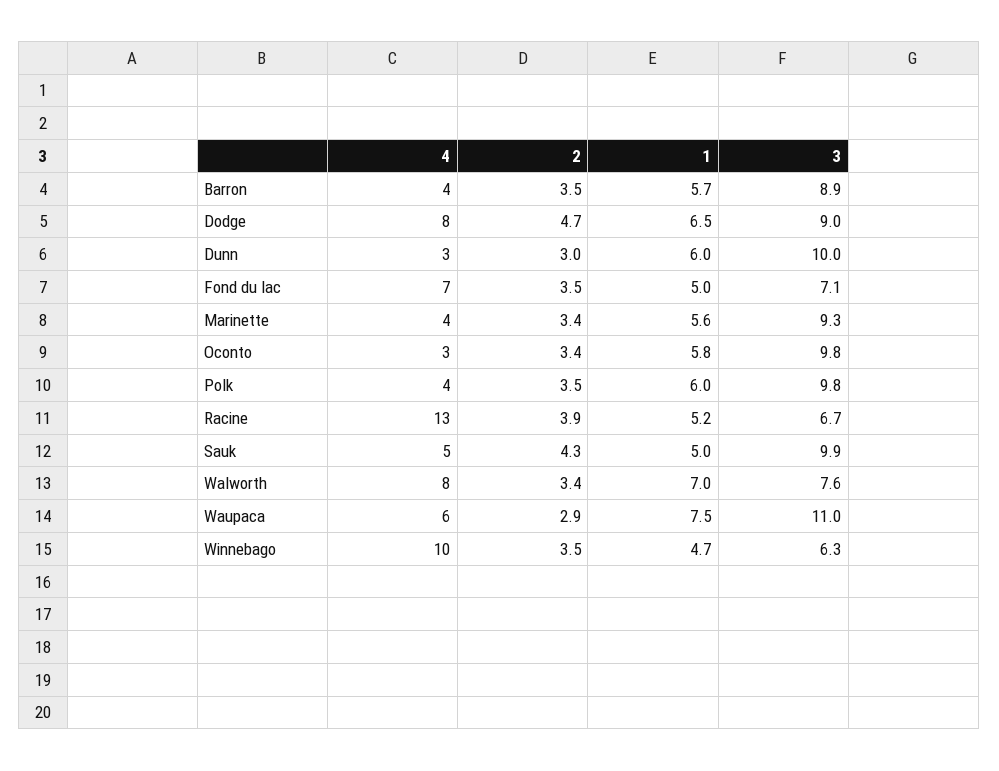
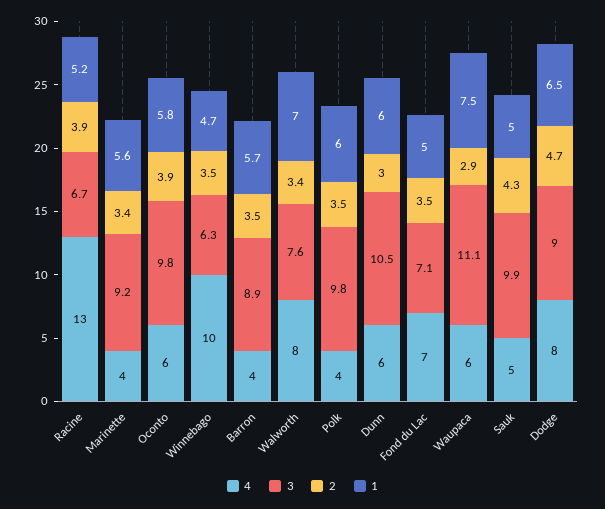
4, Dunn: 3 -> 6
3, Dunn: 10 -> 10.5
3, Marinette: 9.3 -> 9.2
4, Oconto: 3 -> 6
2, Oconto: 3.4 -> 3.9
3, Waupaca: 11 -> 11.1

